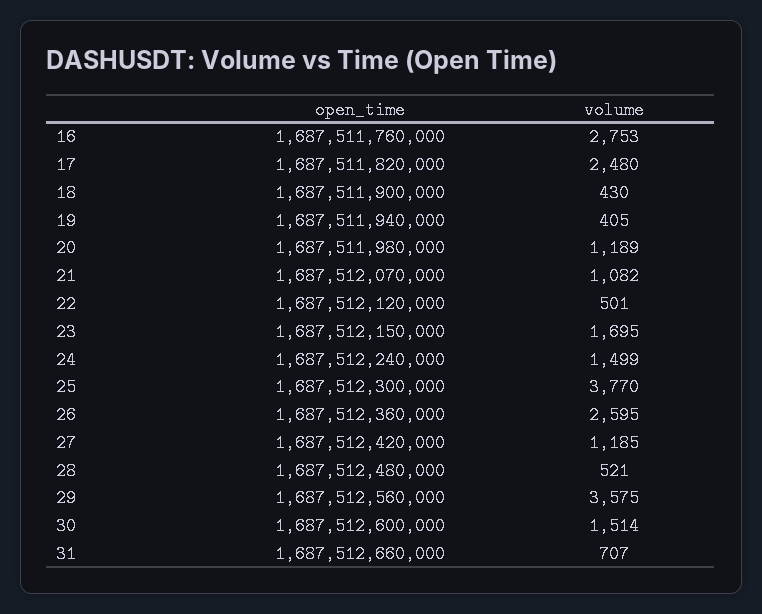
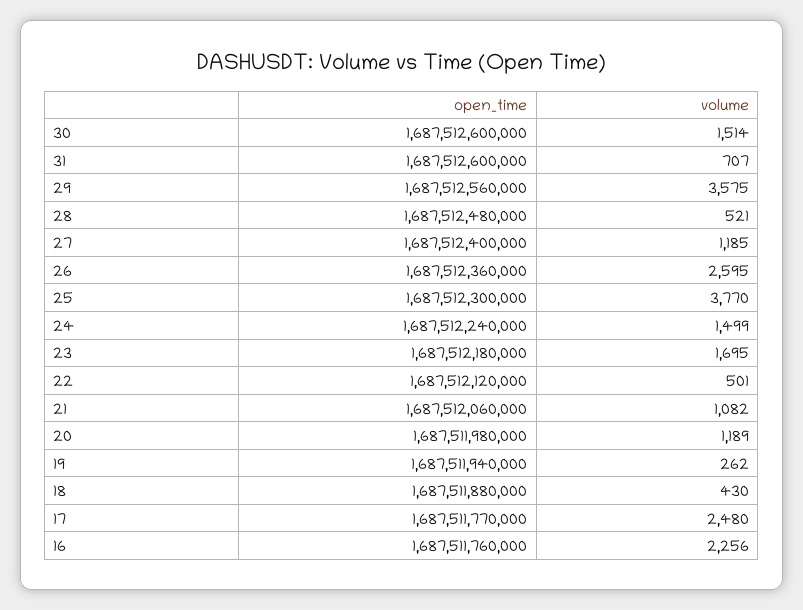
volume, 16: 2753 -> 2256
open_time, 17: 1687511820000 -> 1687511770000
open_time, 18: 1687511900000 -> 1687511880000
volume, 19: 405 -> 262
open_time, 21: 1687512070000 -> 1687512060000
open_time, 23: 1687512150000 -> 1687512180000
open_time, 27: 1687512420000 -> 1687512400000
open_time, 31: 1687512660000 -> 1687512600000

